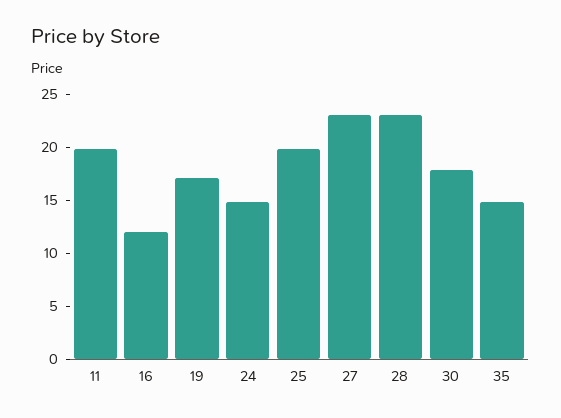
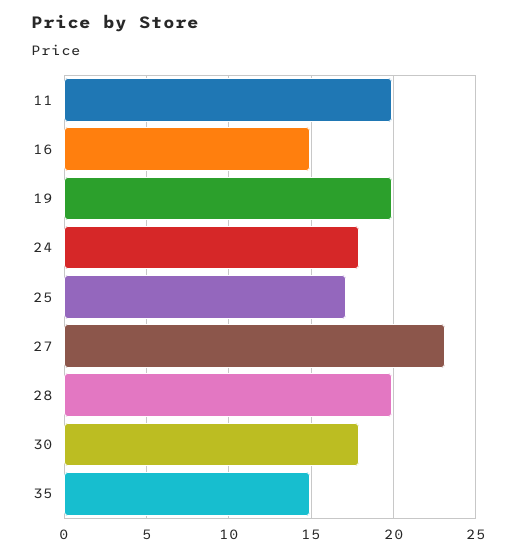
16: 12 -> 15
19: 17 -> 20
24: 15 -> 18
25: 20 -> 17
28: 23 -> 20

